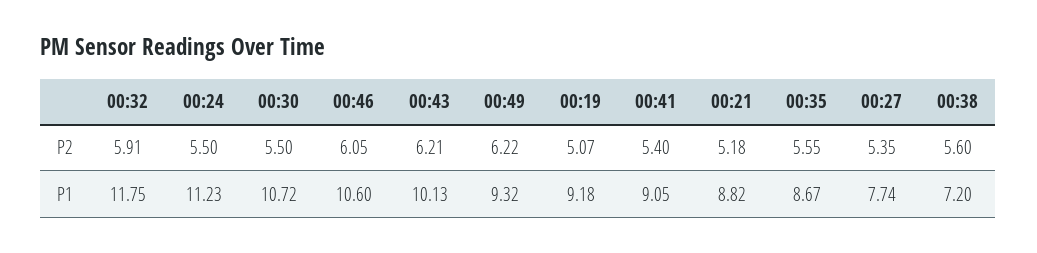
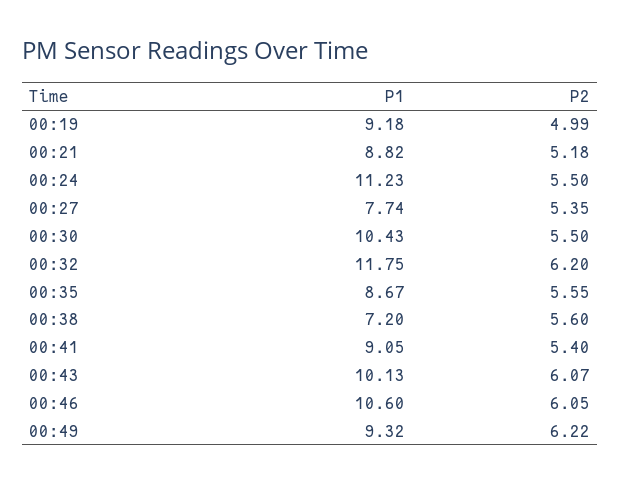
00:32, P2: 5.91 -> 6.2
00:43, P2: 6.21 -> 6.07
00:19, P2: 5.07 -> 4.99
00:30, P1: 10.72 -> 10.43

